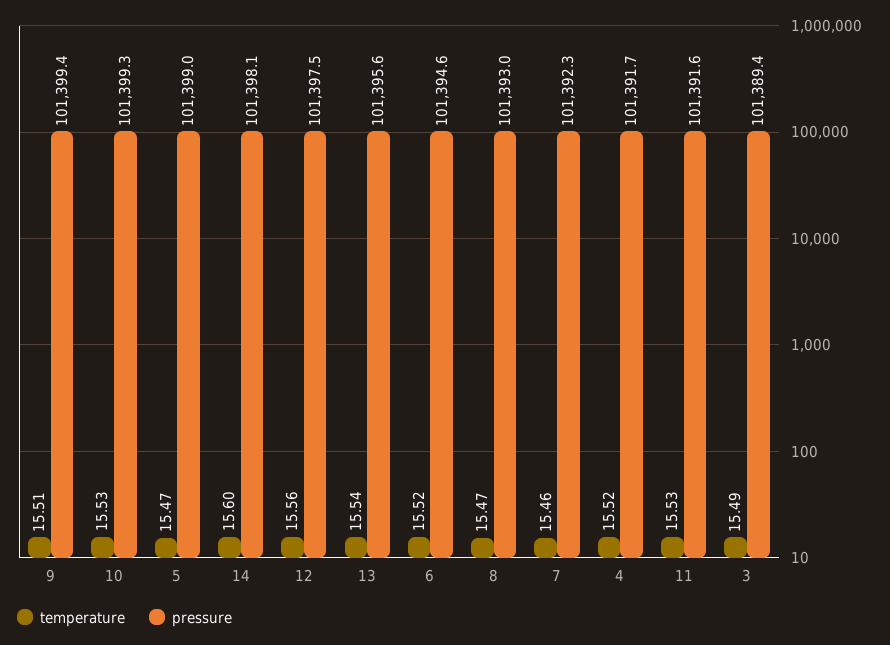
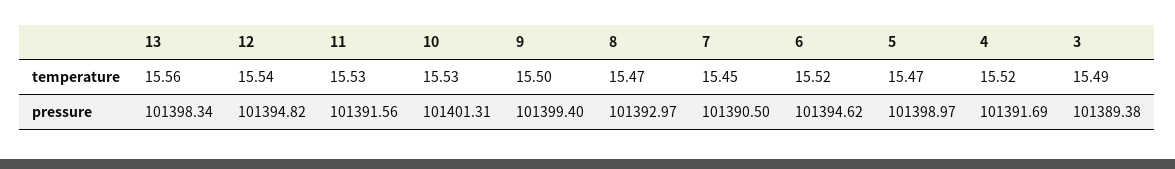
temperature, 9: 15.51 -> 15.5
pressure, 10: 101399.3 -> 101401.31
temperature, 14: 15.6 -> none
pressure, 14: 101398.1 -> none
temperature, 12: 15.56 -> 15.54
pressure, 12: 101397.5 -> 101394.82
temperature, 13: 15.54 -> 15.56
pressure, 13: 101395.6 -> 101398.34
temperature, 7: 15.46 -> 15.45
pressure, 7: 101392.3 -> 101390.5

